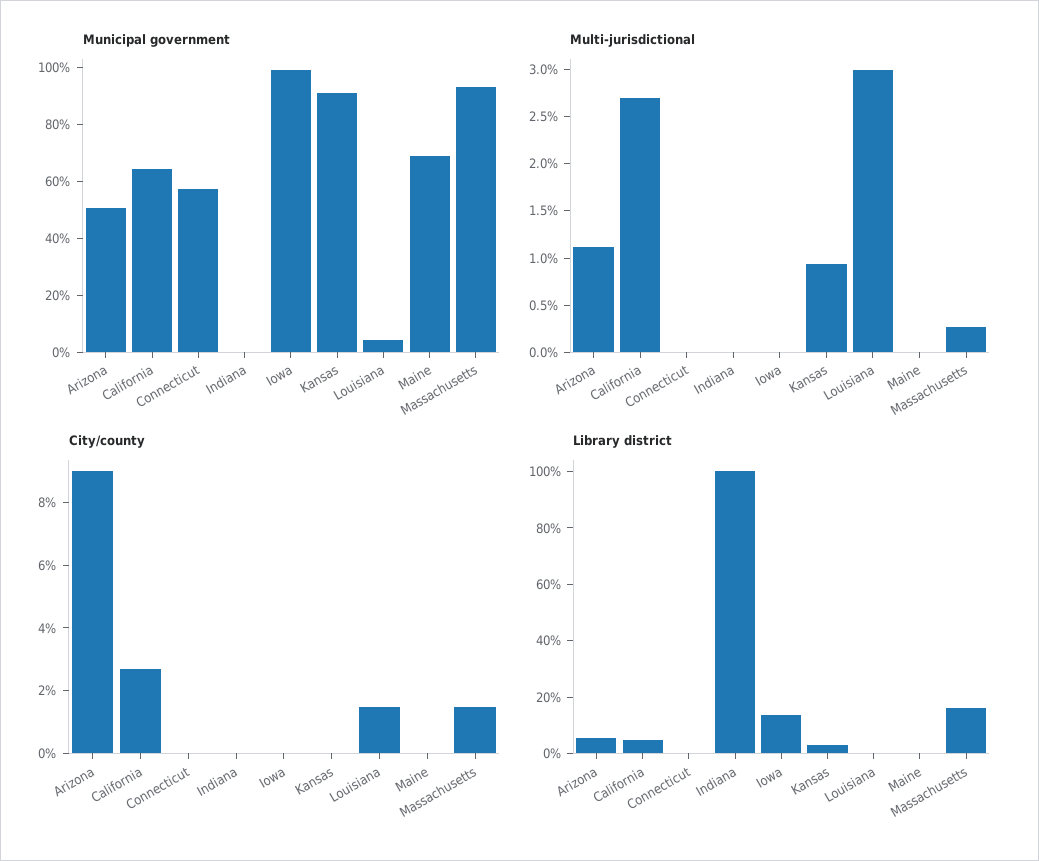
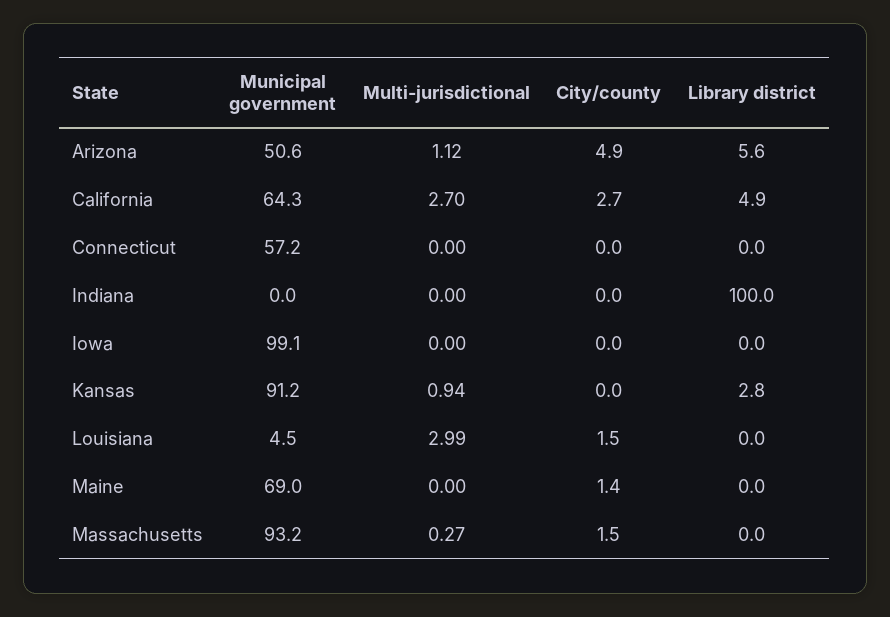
City/county, Arizona: 9 -> 4.9
City/county, Maine: 0 -> 1.4
Library district, Iowa: 15 -> 0
Library district, Massachusetts: 15 -> 0

